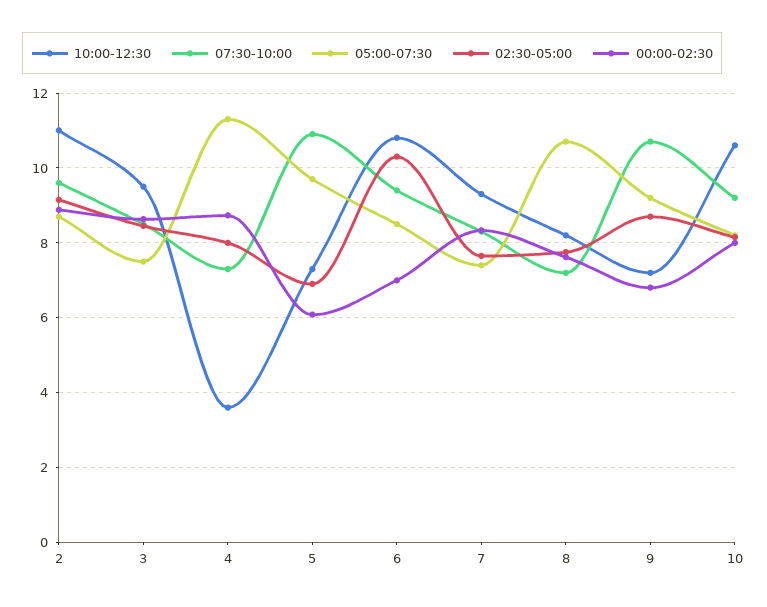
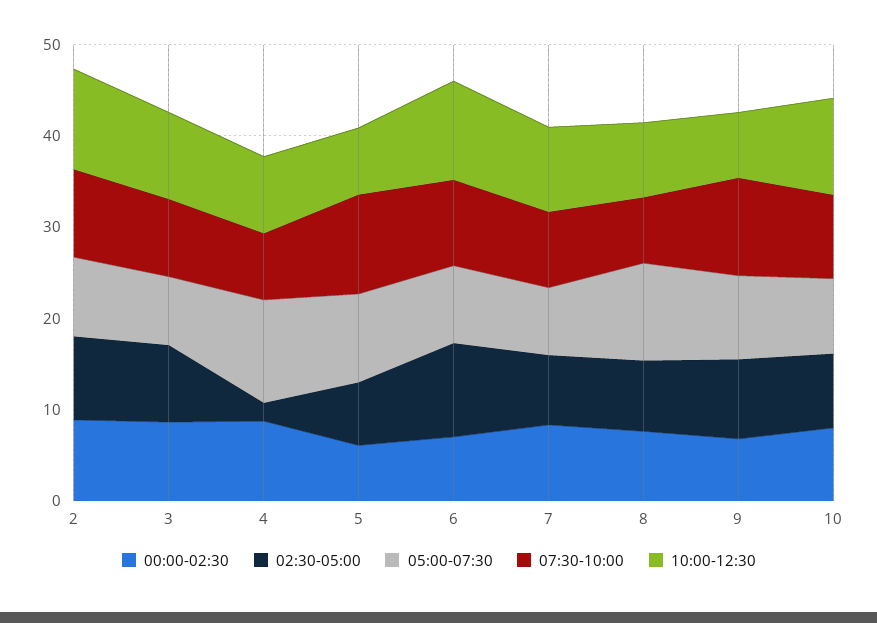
10:00-12:30, 4: 3.6 -> 8
02:30-05:00, 4: 8 -> 2

